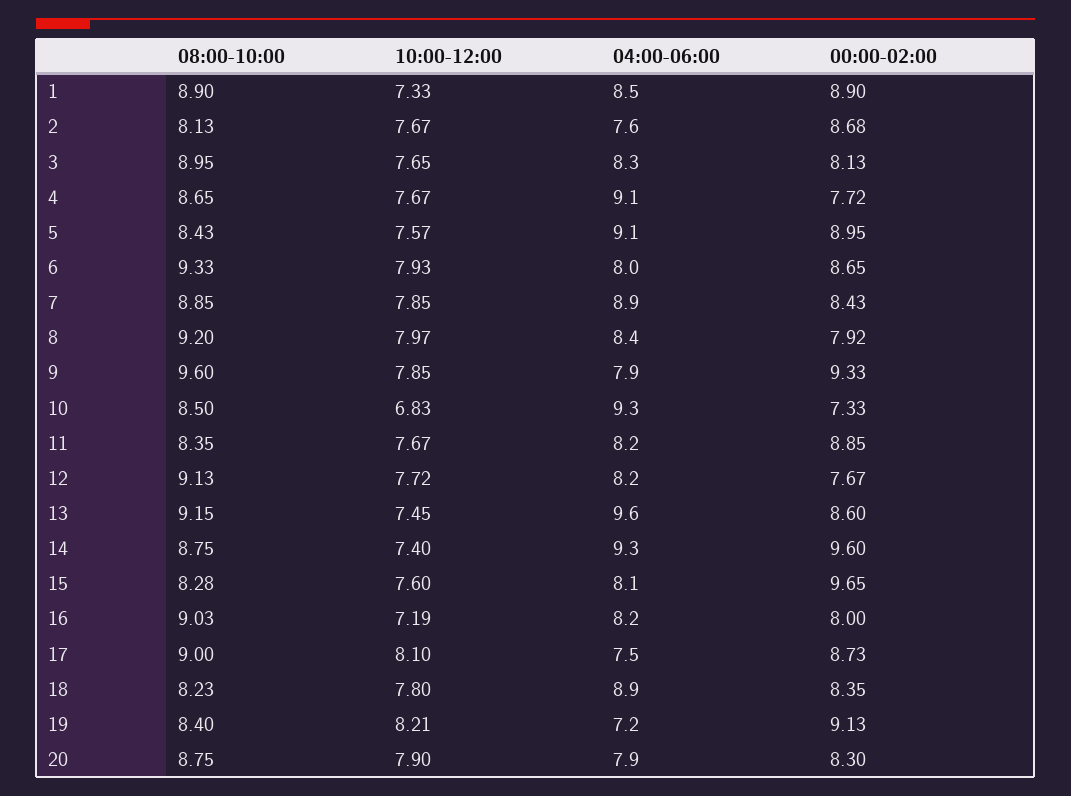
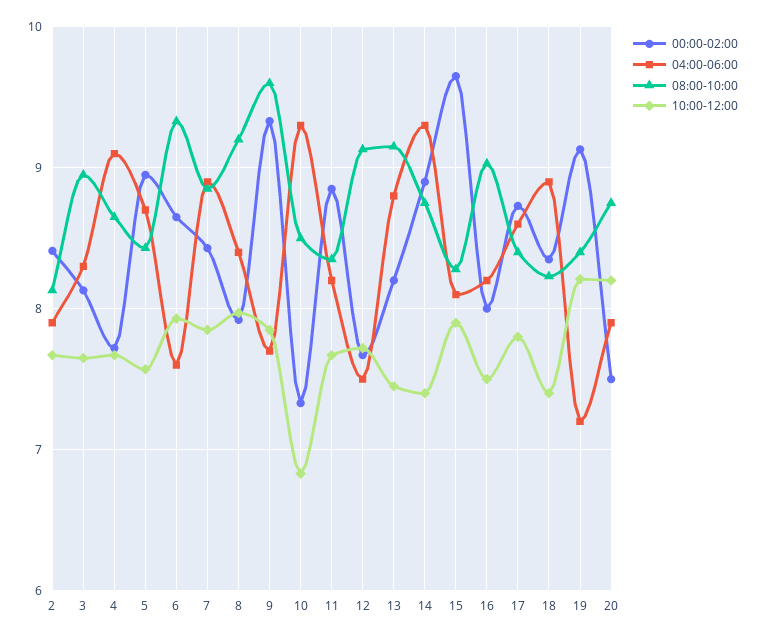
08:00-10:00, 1: 8.9 -> none
10:00-12:00, 1: 7.33 -> none
04:00-06:00, 1: 8.5 -> none
00:00-02:00, 1: 8.9 -> none
04:00-06:00, 2: 7.6 -> 7.9
00:00-02:00, 2: 8.68 -> 8.4
04:00-06:00, 5: 9.1 -> 8.7
04:00-06:00, 6: 8 -> 7.6
04:00-06:00, 9: 7.9 -> 7.7
04:00-06:00, 12: 8.2 -> 7.5
04:00-06:00, 13: 9.6 -> 8.8
00:00-02:00, 13: 8.6 -> 8.2
00:00-02:00, 14: 9.6 -> 8.9
10:00-12:00, 15: 7.6 -> 7.9
10:00-12:00, 16: 7.19 -> 7.5
08:00-10:00, 17: 9 -> 8.4
10:00-12:00, 17: 8.1 -> 7.8
04:00-06:00, 17: 7.5 -> 8.6
10:00-12:00, 18: 7.8 -> 7.4
10:00-12:00, 20: 7.9 -> 8.2
00:00-02:00, 20: 8.3 -> 7.5

